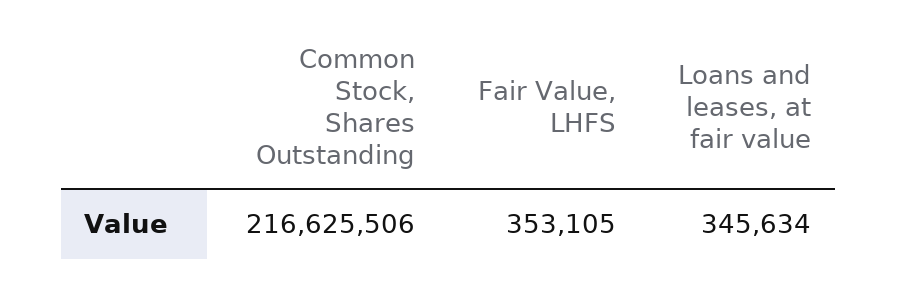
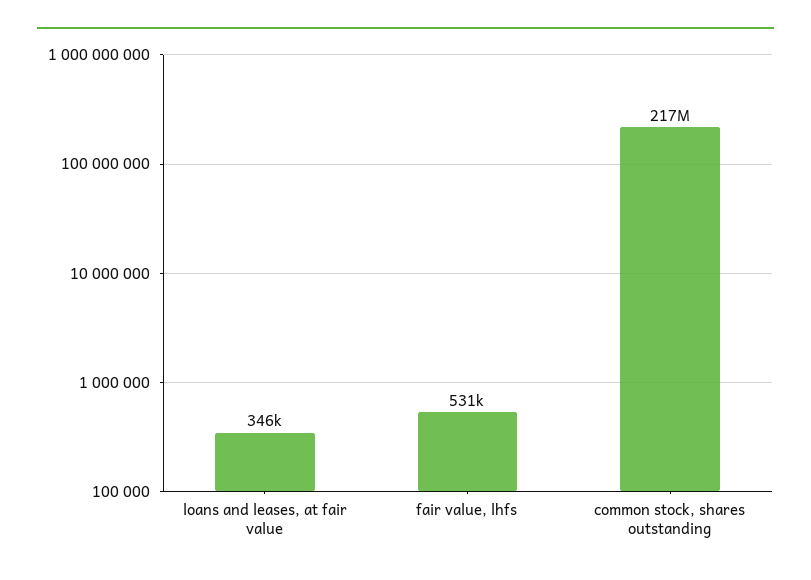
Fair Value, LHFS: 353105 -> 531000

